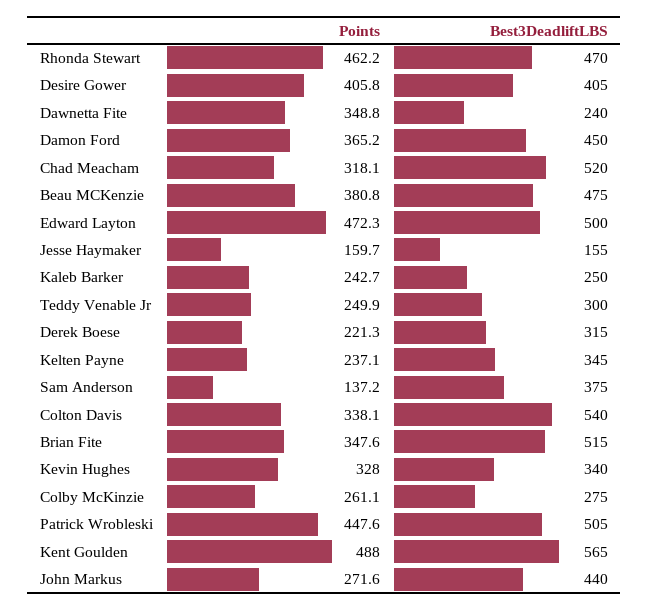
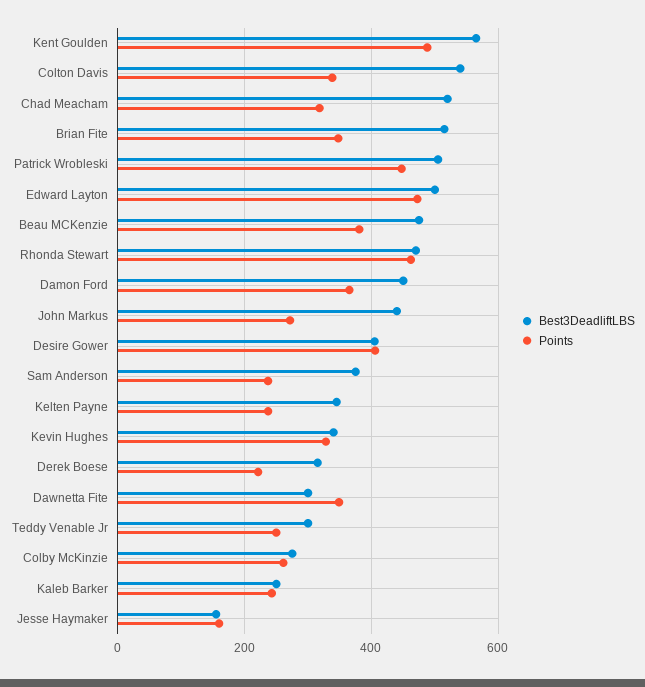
Best3DeadliftLBS, Dawnetta Fite: 240 -> 300
Points, Sam Anderson: 137.2 -> 240

